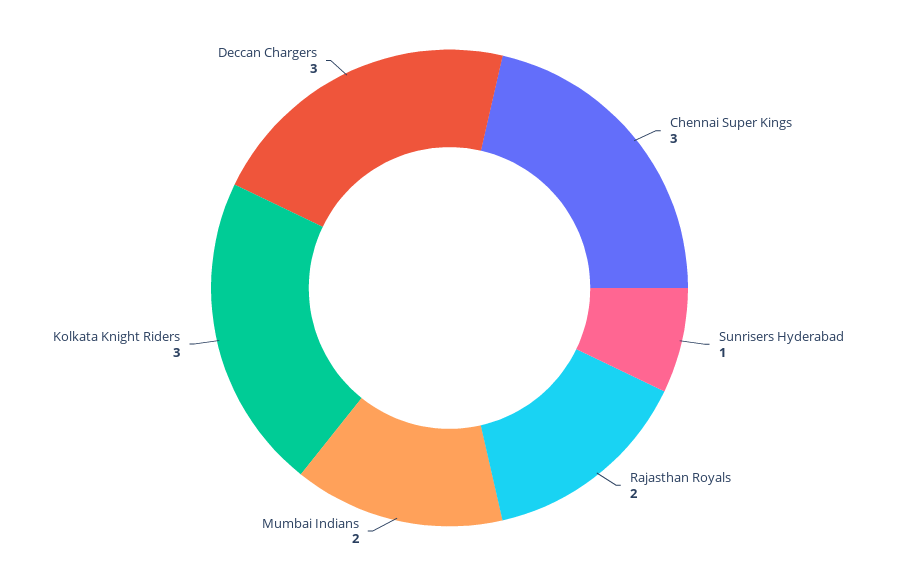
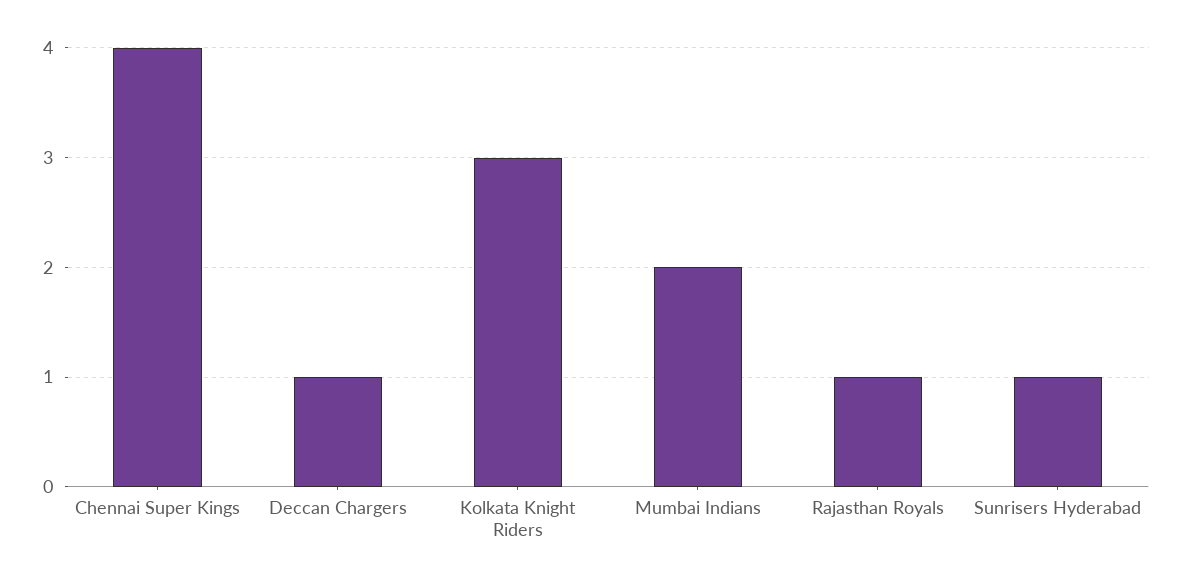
Chennai Super Kings: 3 -> 4
Rajasthan Royals: 2 -> 1
Deccan Chargers: 3 -> 1

